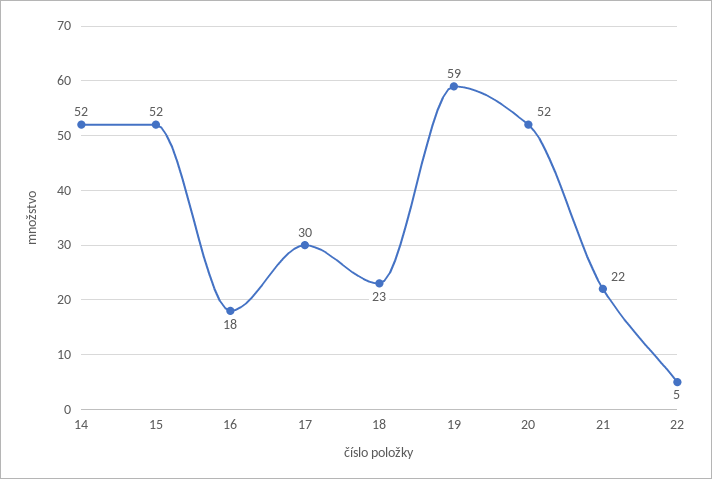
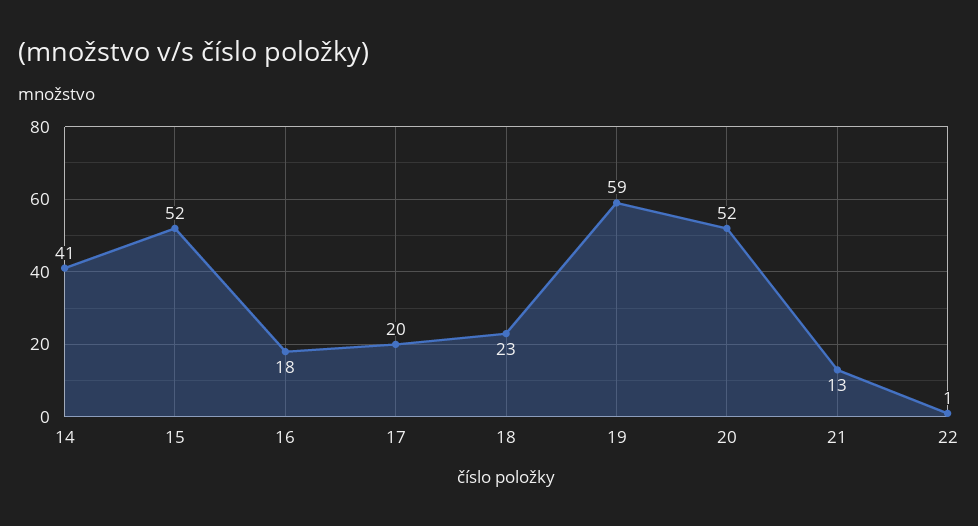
14: 52 -> 41
17: 30 -> 20
21: 22 -> 13
22: 5 -> 1

